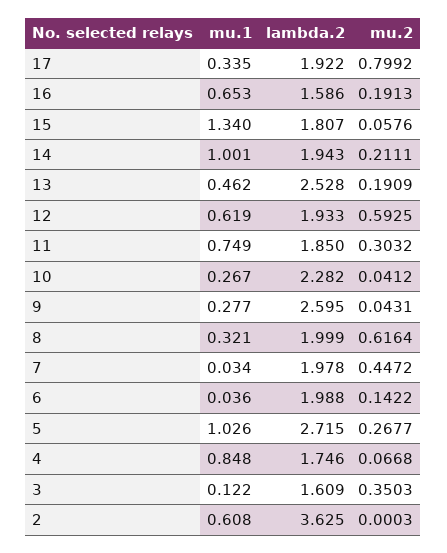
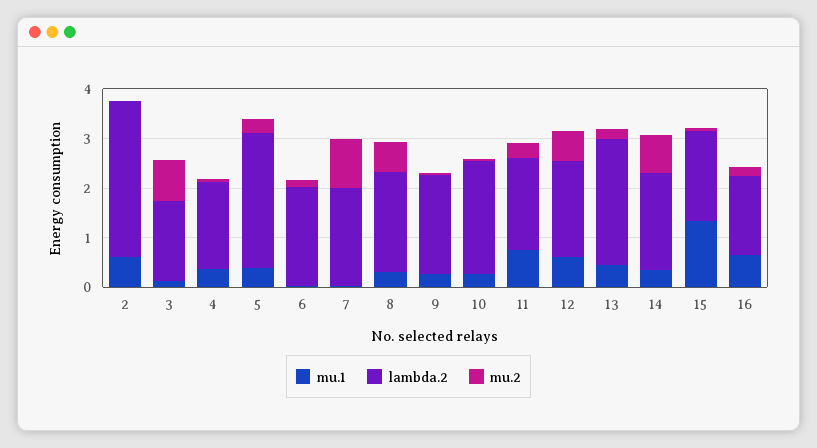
mu.1, 17: 0.335 -> none
lambda.2, 17: 1.922 -> none
mu.2, 17: 0.7992 -> none
mu.1, 14: 1.001 -> 0.4
mu.2, 14: 0.2111 -> 0.8
lambda.2, 9: 2.595 -> 2
mu.2, 7: 0.4472 -> 1
mu.1, 5: 1.026 -> 0.4
mu.1, 4: 0.848 -> 0.4
mu.2, 3: 0.3503 -> 0.8
lambda.2, 2: 3.625 -> 3.2

